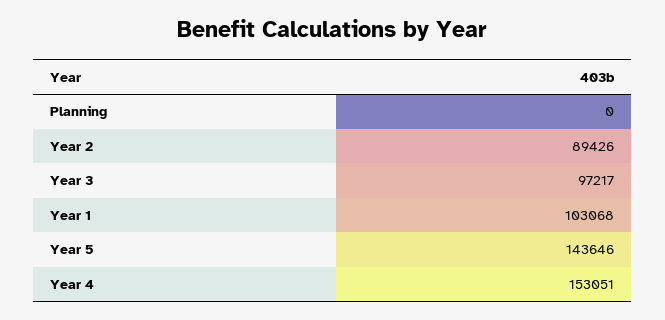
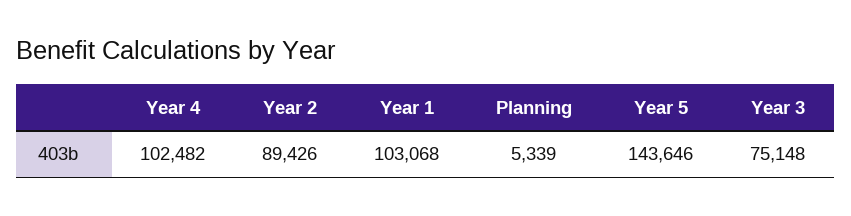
Planning: 0 -> 5339
Year 3: 97217 -> 75148
Year 4: 153051 -> 102482

